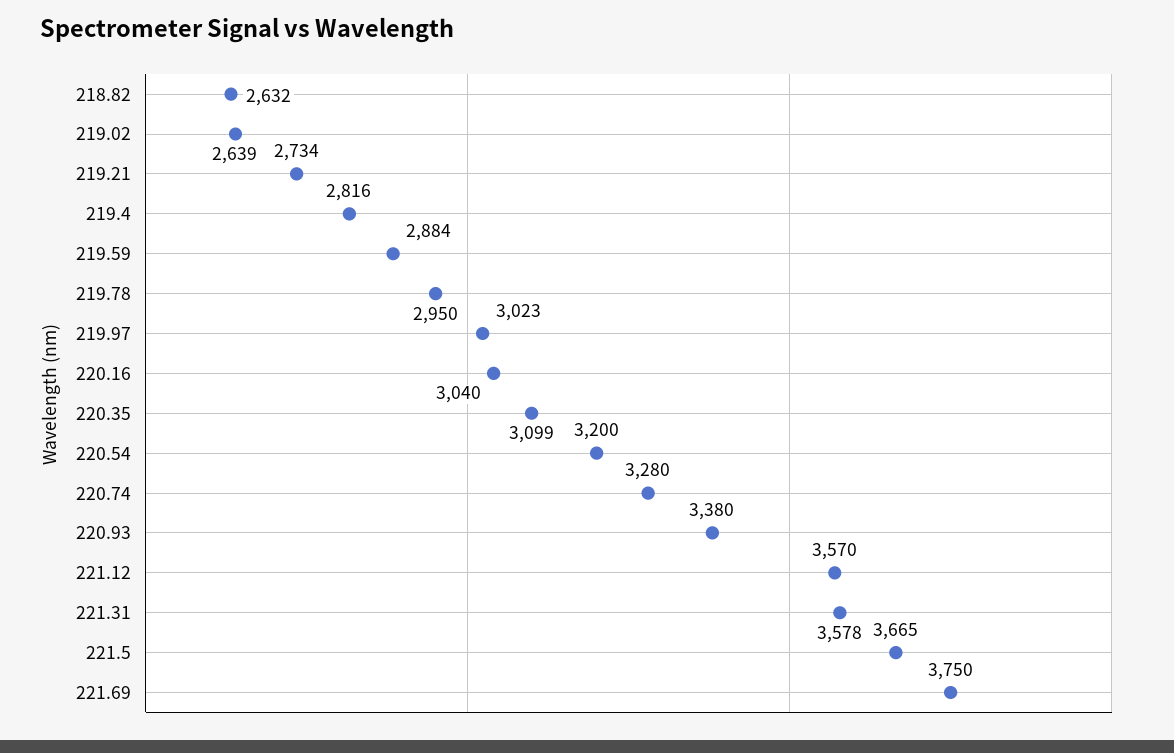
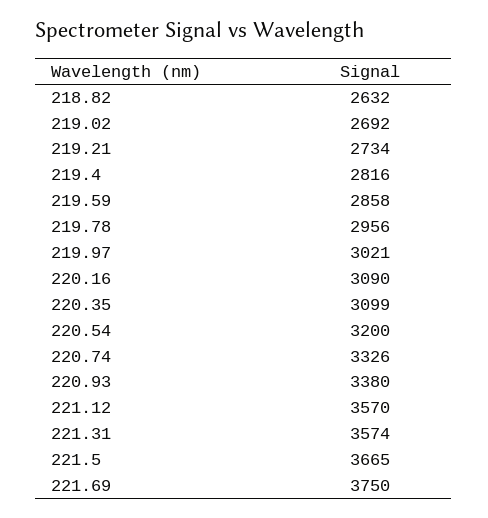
219.02: 2639 -> 2692
219.59: 2884 -> 2858
219.78: 2950 -> 2956
219.97: 3023 -> 3021
220.16: 3040 -> 3090
220.74: 3280 -> 3326
221.31: 3578 -> 3574

